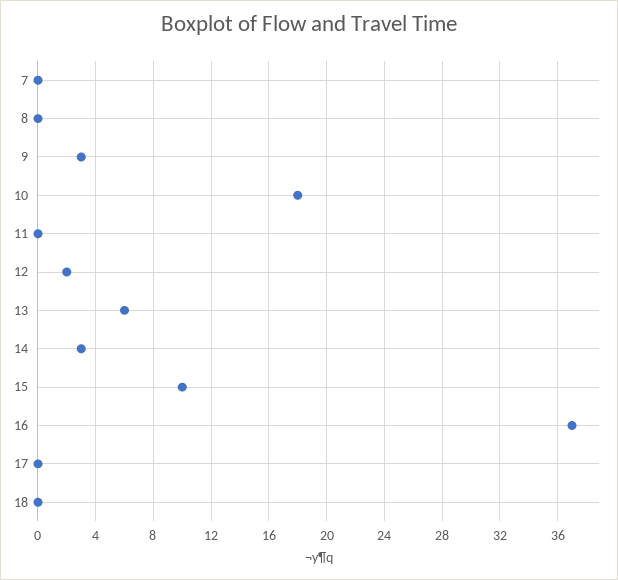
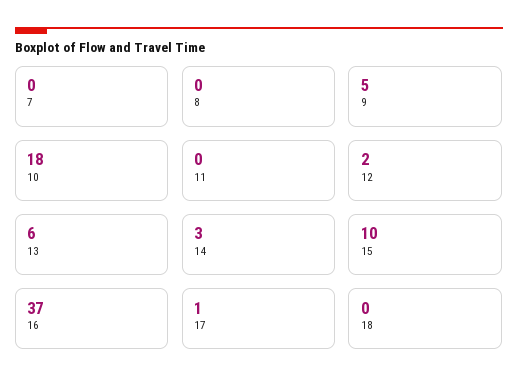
9: 3 -> 5
17: 0 -> 1

